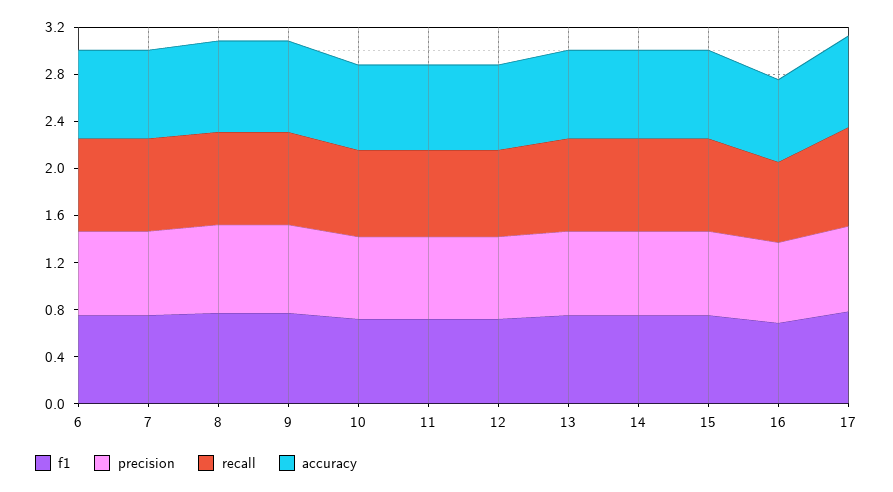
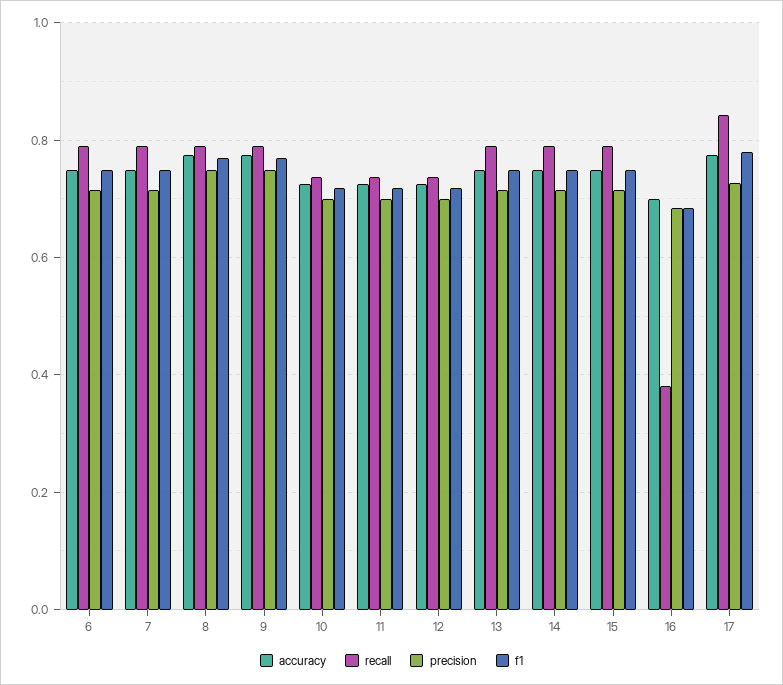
recall, 16: 0.7 -> 0.38

